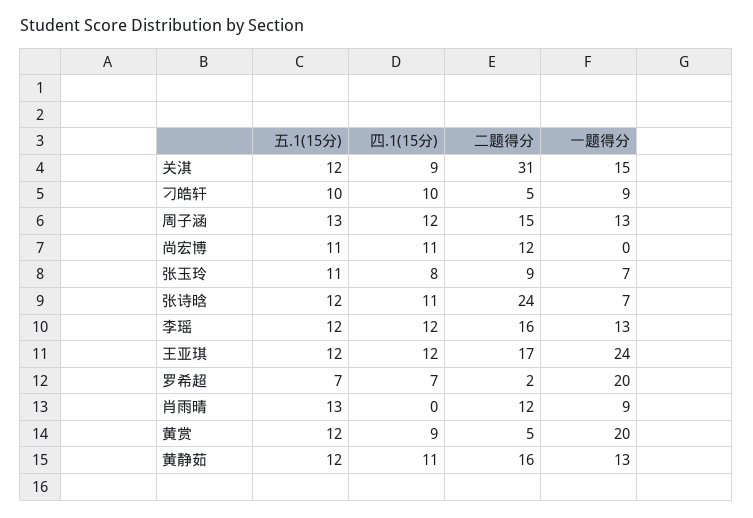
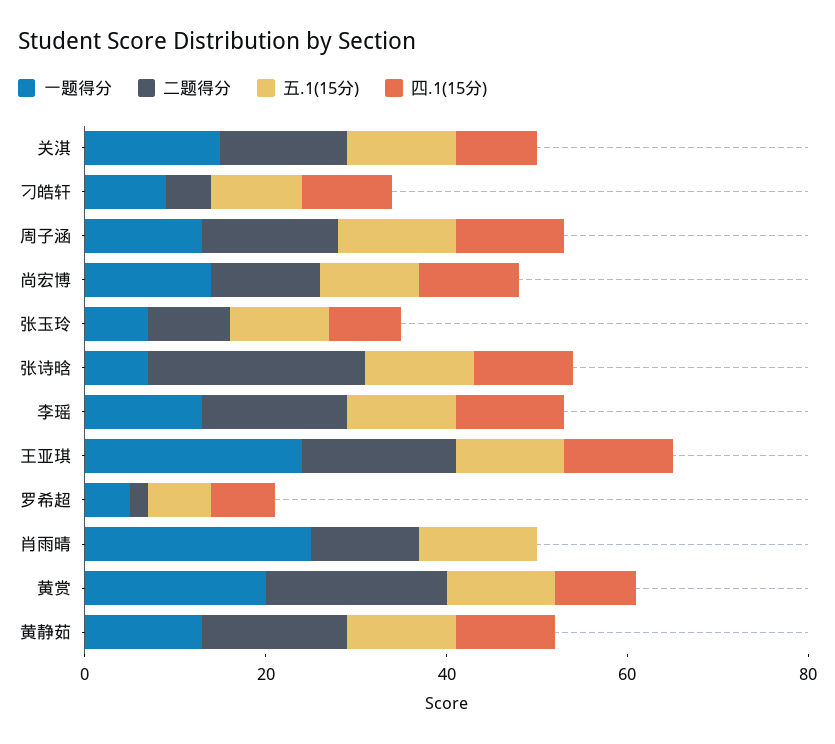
二题得分, 关淇: 31 -> 15
一题得分, 尚宏博: 0 -> 15
一题得分, 罗希超: 20 -> 5
一题得分, 肖雨晴: 9 -> 25
二题得分, 黄赏: 5 -> 20

